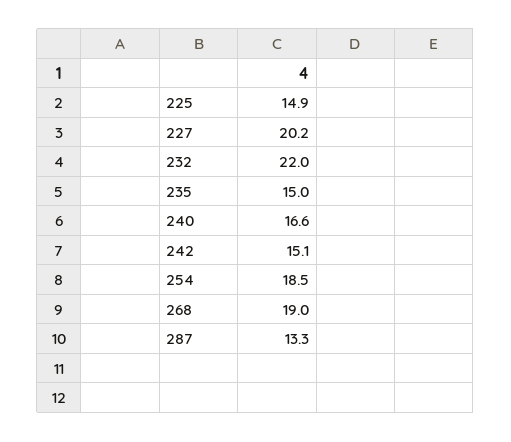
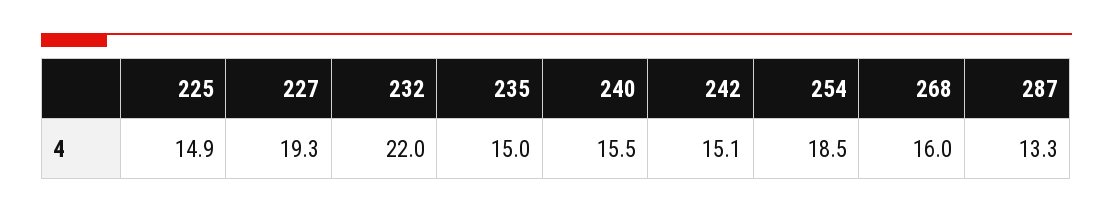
227: 20.2 -> 19.3
240: 16.6 -> 15.5
268: 19 -> 16

